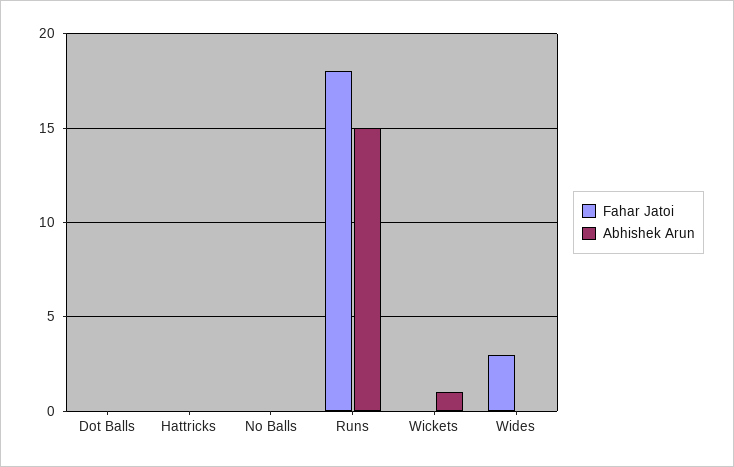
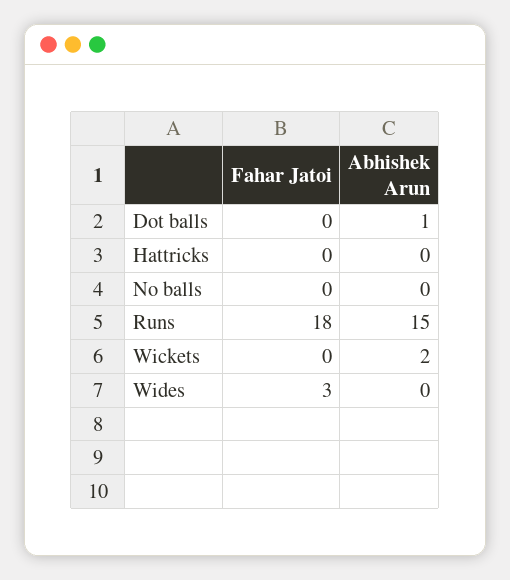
Abhishek Arun, Dot Balls: 0 -> 1
Abhishek Arun, Wickets: 1 -> 2

